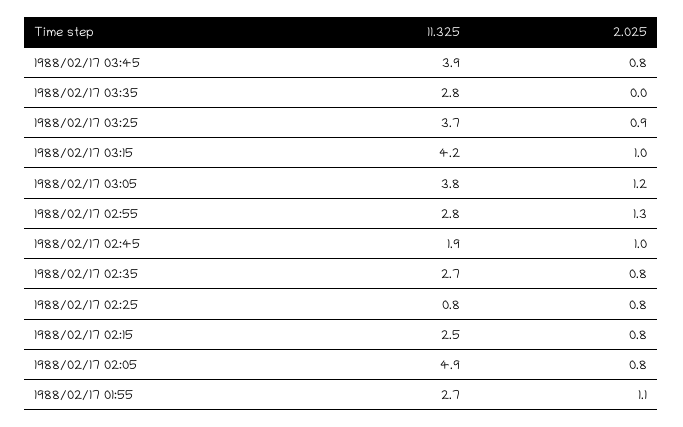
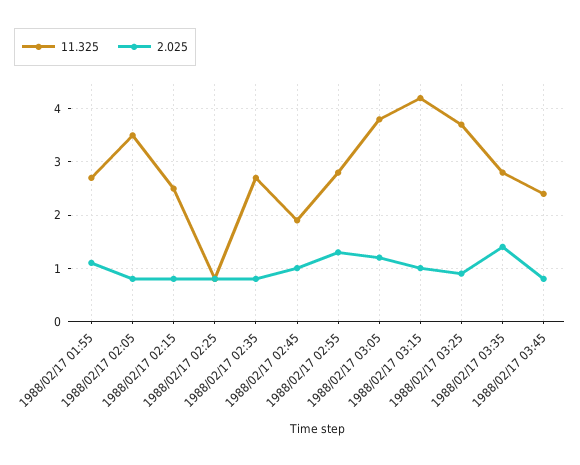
11.325, 1988/02/17 03:45: 3.9 -> 2.5
2.025, 1988/02/17 03:35: 0 -> 1.5
11.325, 1988/02/17 02:05: 4.9 -> 3.5

